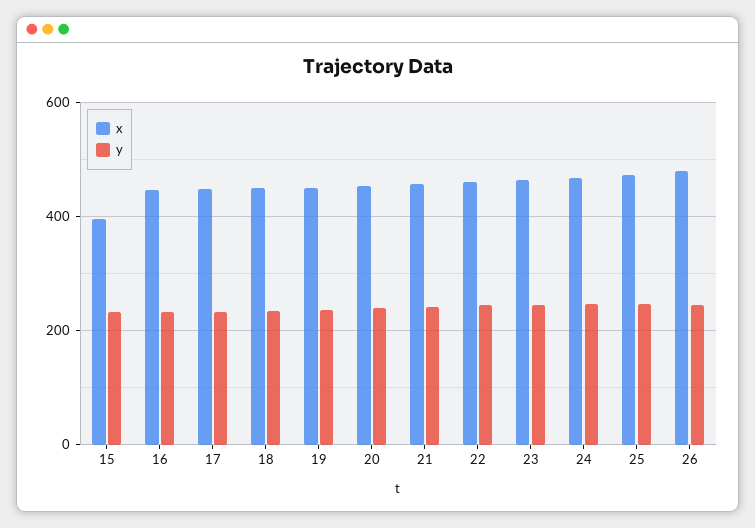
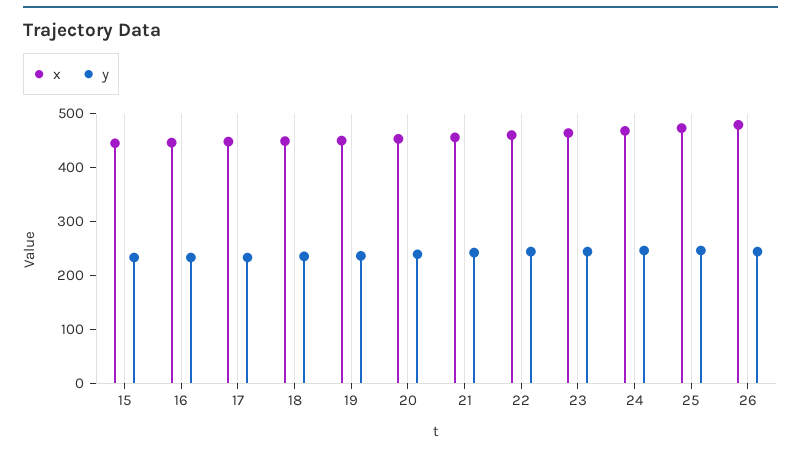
x, 15: 400 -> 440

